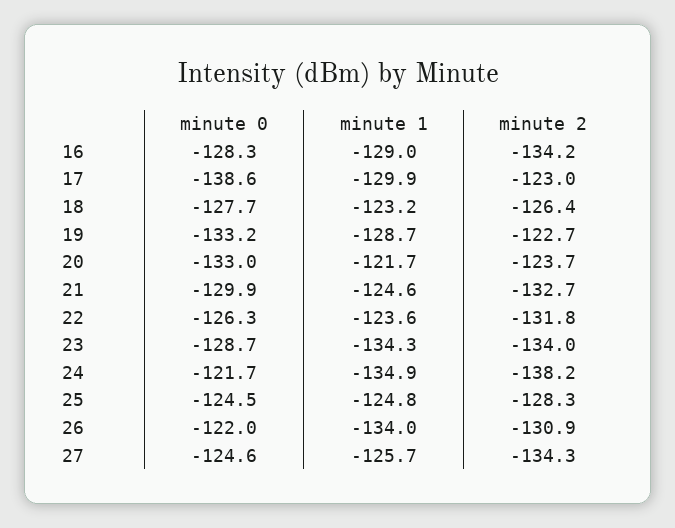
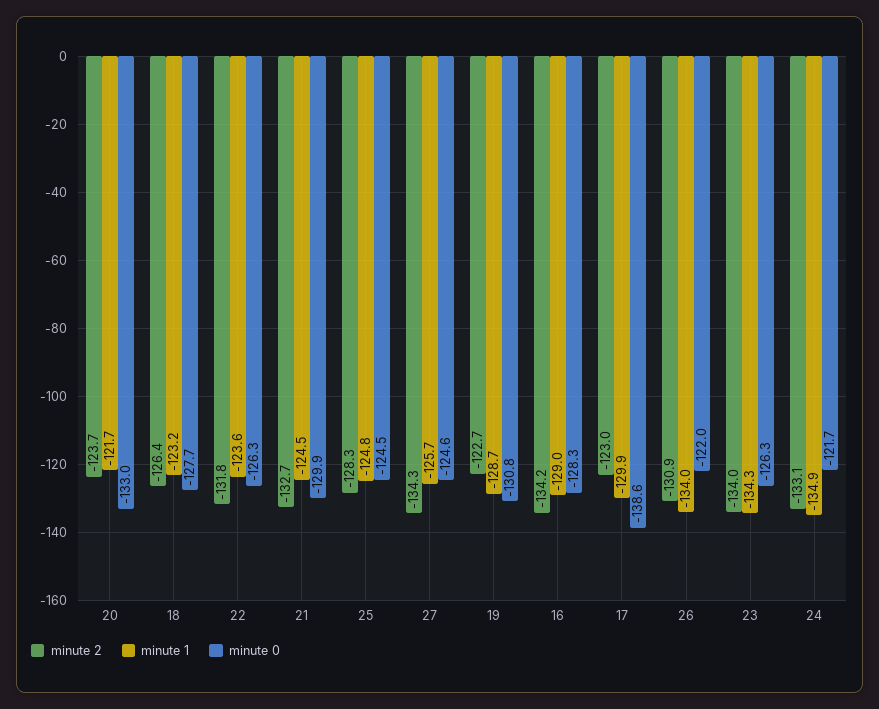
minute 0, 19: -133.2 -> -130.8
minute 1, 21: -124.6 -> -124.5
minute 0, 23: -128.7 -> -126.3
minute 2, 24: -138.2 -> -133.1

